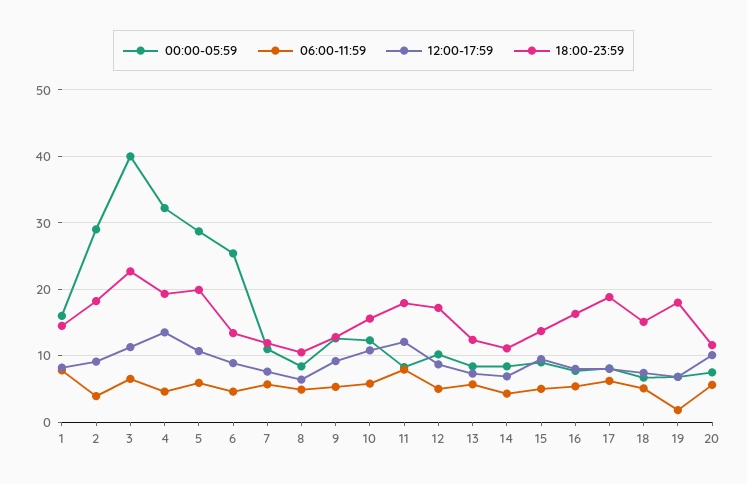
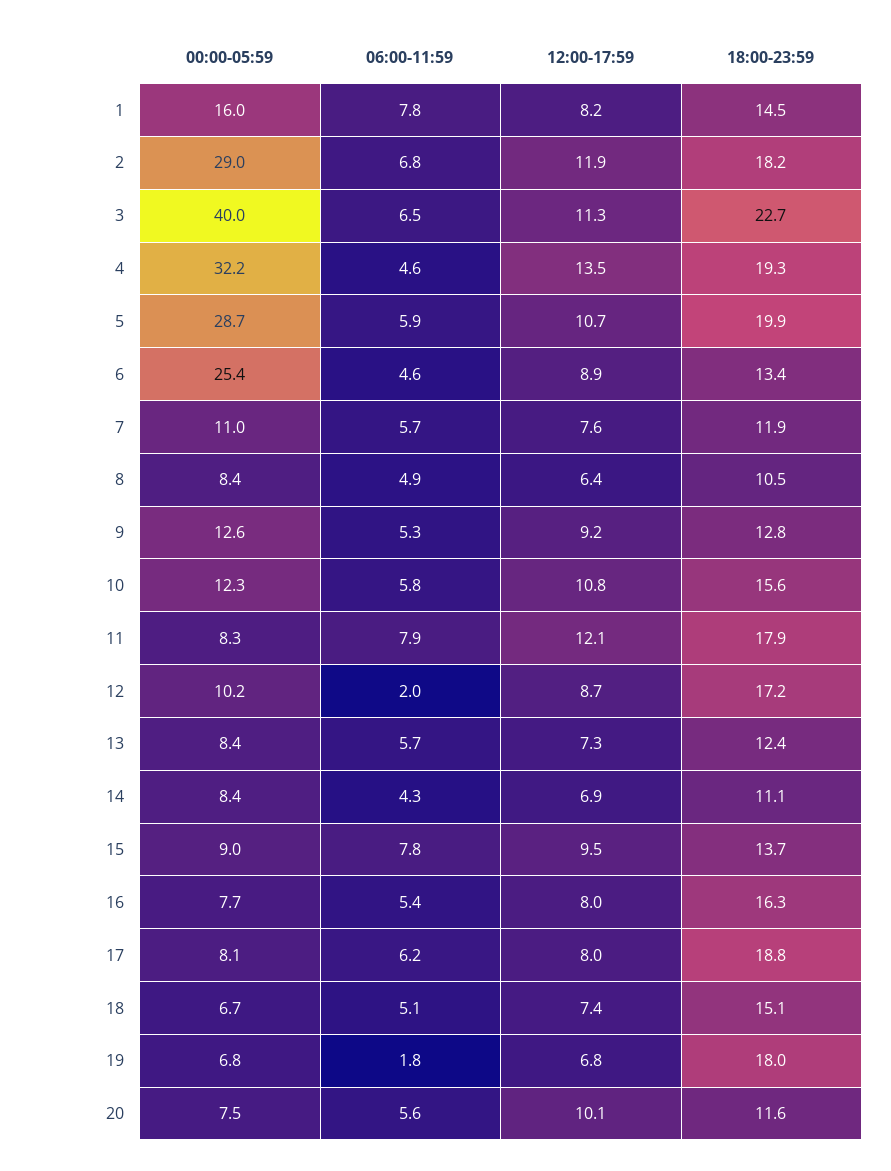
06:00-11:59, 2: 4 -> 6.8
12:00-17:59, 2: 9 -> 11.9
06:00-11:59, 12: 5 -> 2
06:00-11:59, 15: 5 -> 7.8

